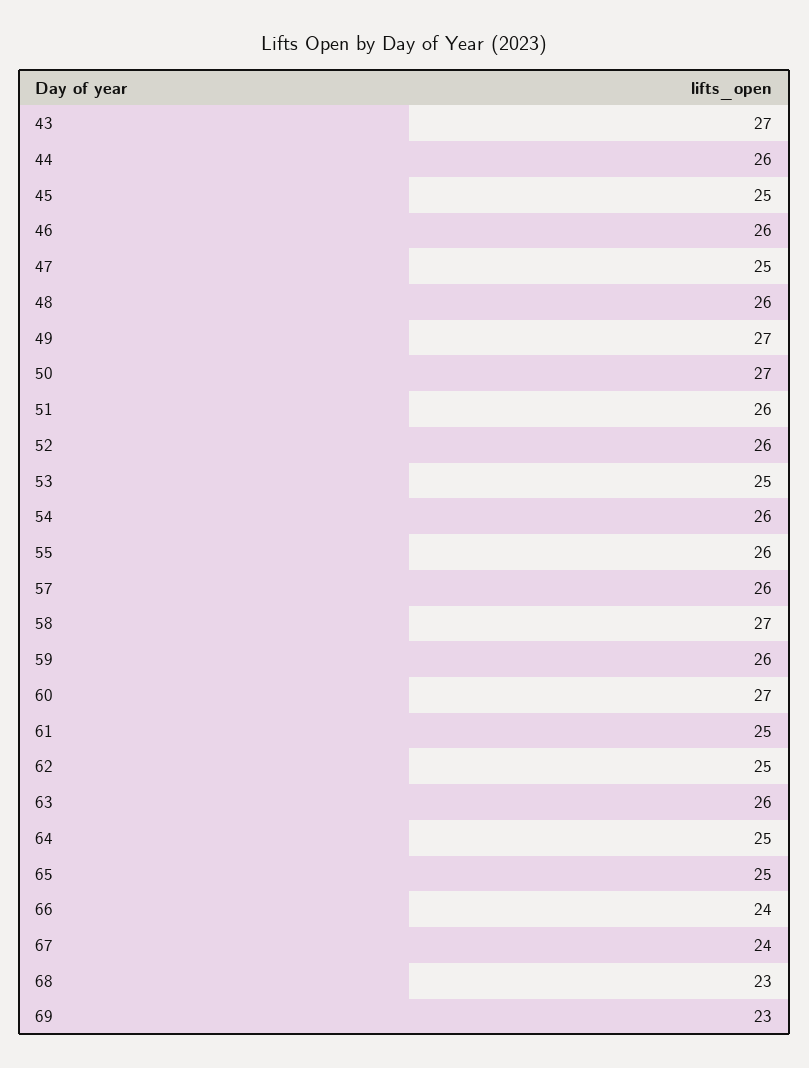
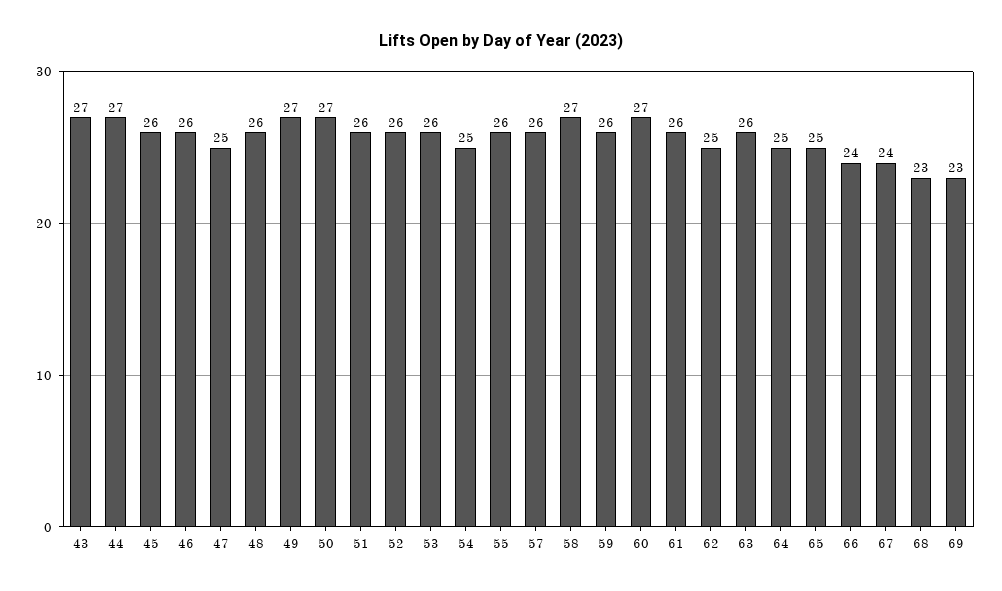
44: 26 -> 27
45: 25 -> 26
53: 25 -> 26
54: 26 -> 25
61: 25 -> 26

